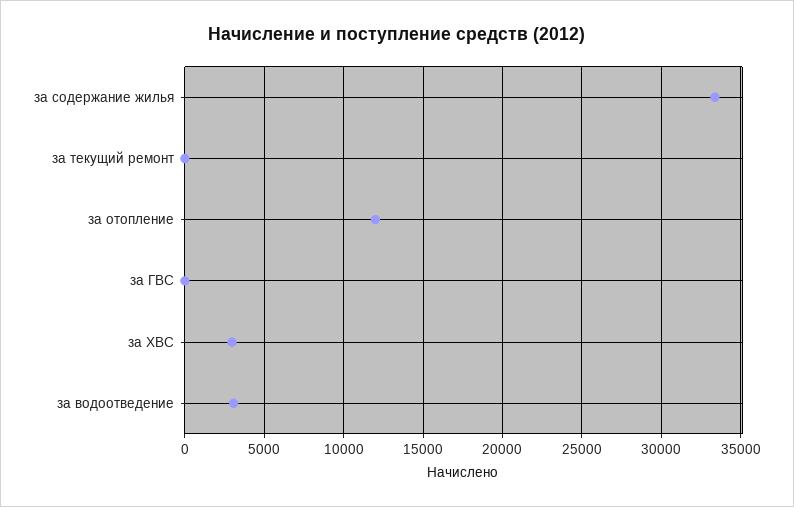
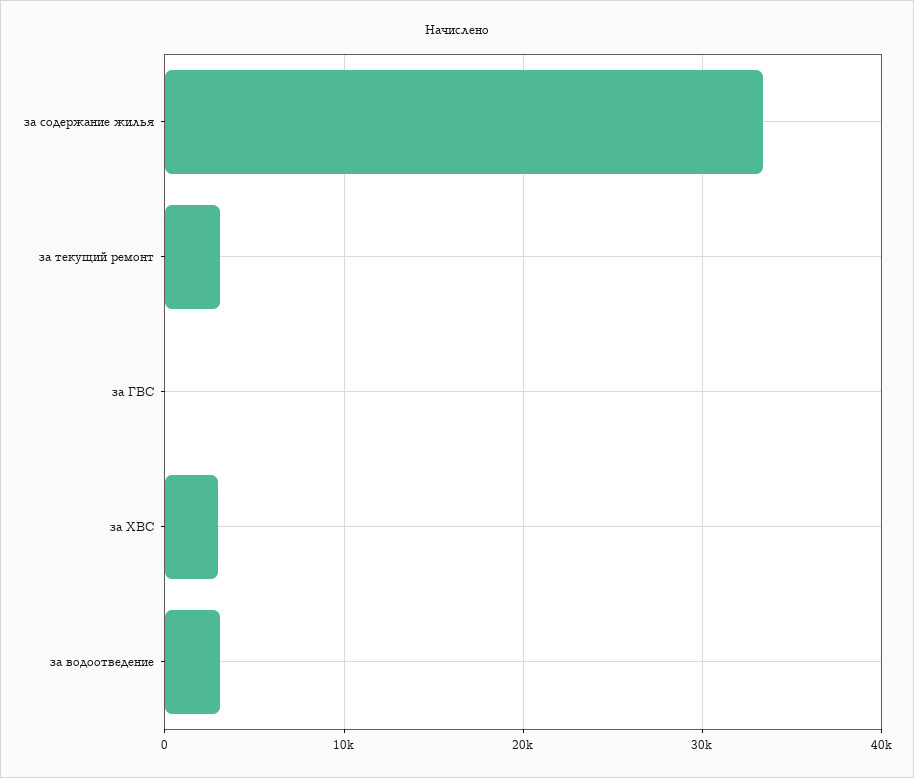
за текущий ремонт: 0 -> 3000
за отопление: 12000 -> none

